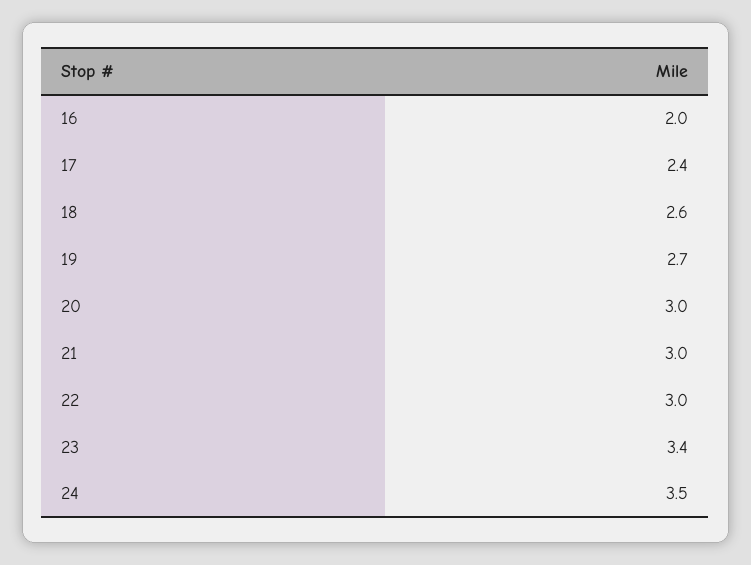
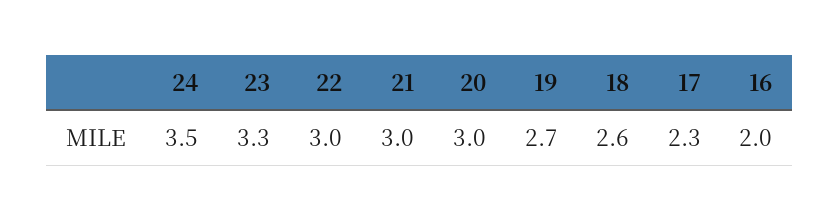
17: 2.4 -> 2.3
23: 3.4 -> 3.3

